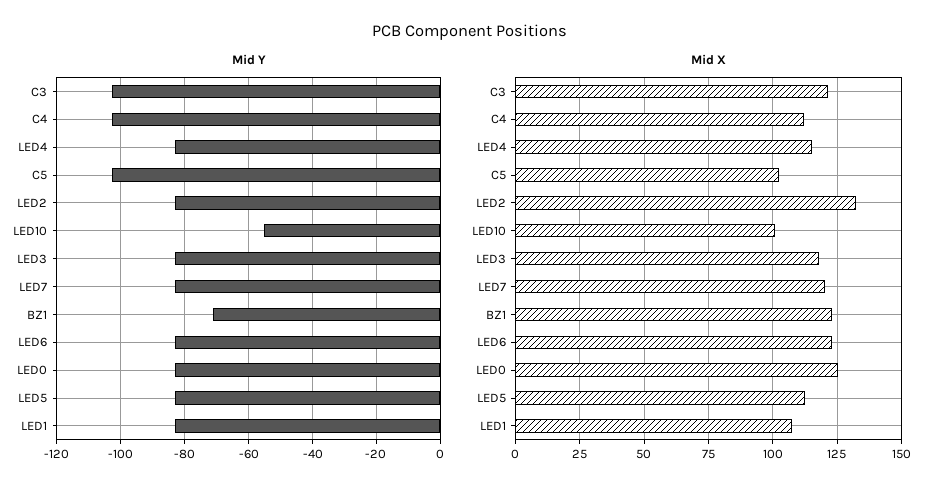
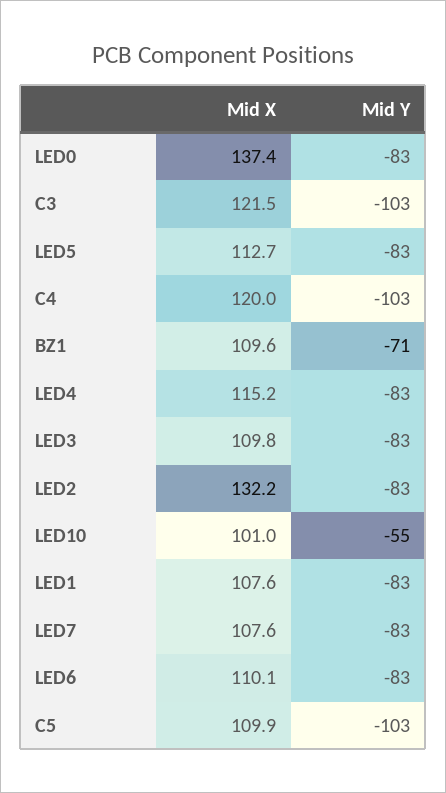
Mid X, C4: 112.5 -> 120
Mid X, C5: 102.5 -> 109.9
Mid X, LED3: 117.5 -> 109.8
Mid X, LED7: 120 -> 107.6
Mid X, BZ1: 122.5 -> 109.6
Mid X, LED6: 122.5 -> 110.1
Mid X, LED0: 125 -> 137.4

